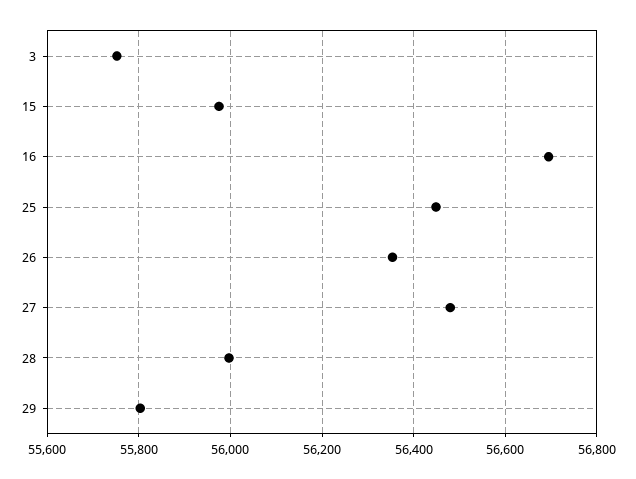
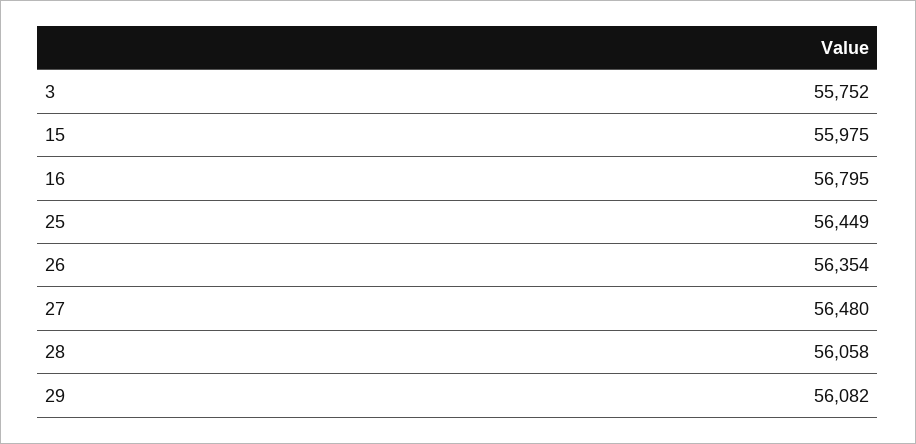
16: 56700 -> 56795
28: 56000 -> 56058
29: 55800 -> 56082

